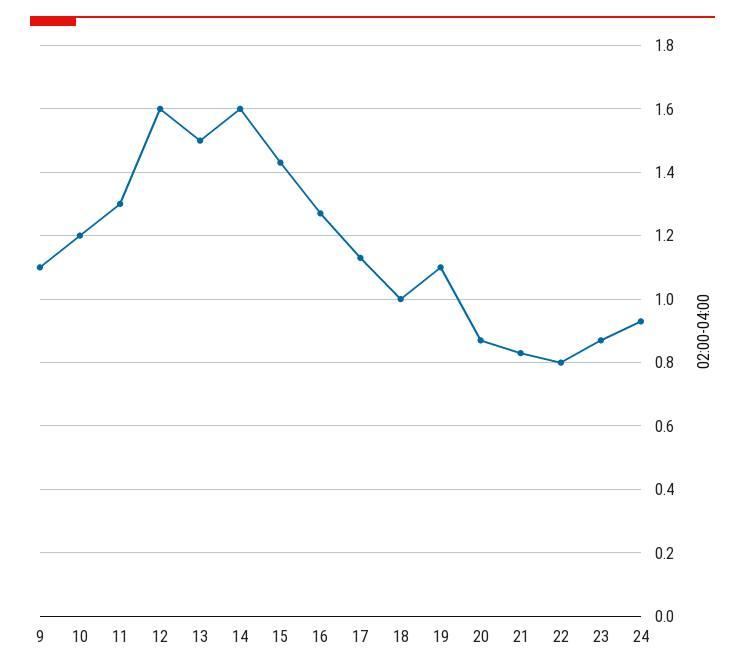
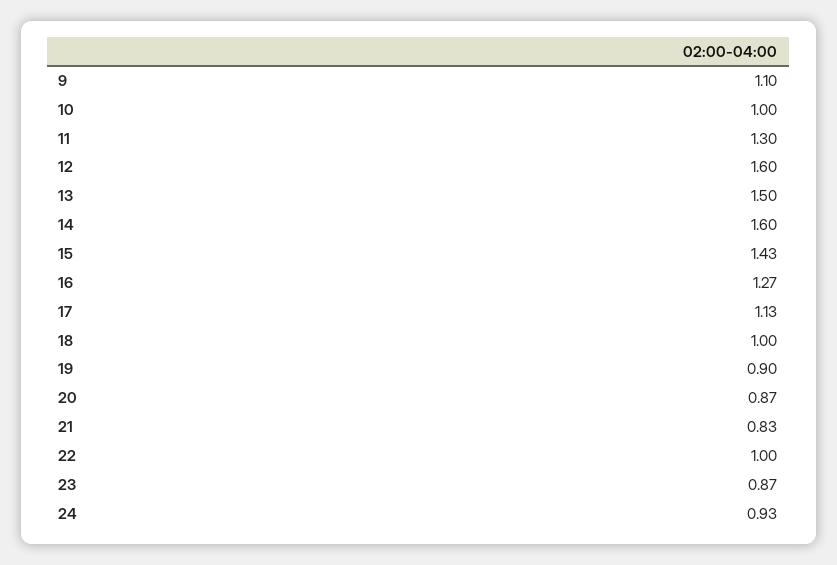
10: 1.2 -> 1
19: 1.1 -> 0.9
22: 0.8 -> 1

